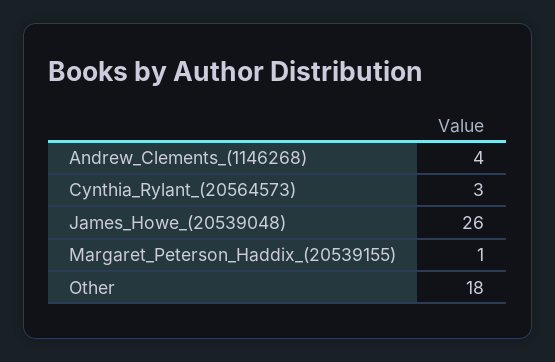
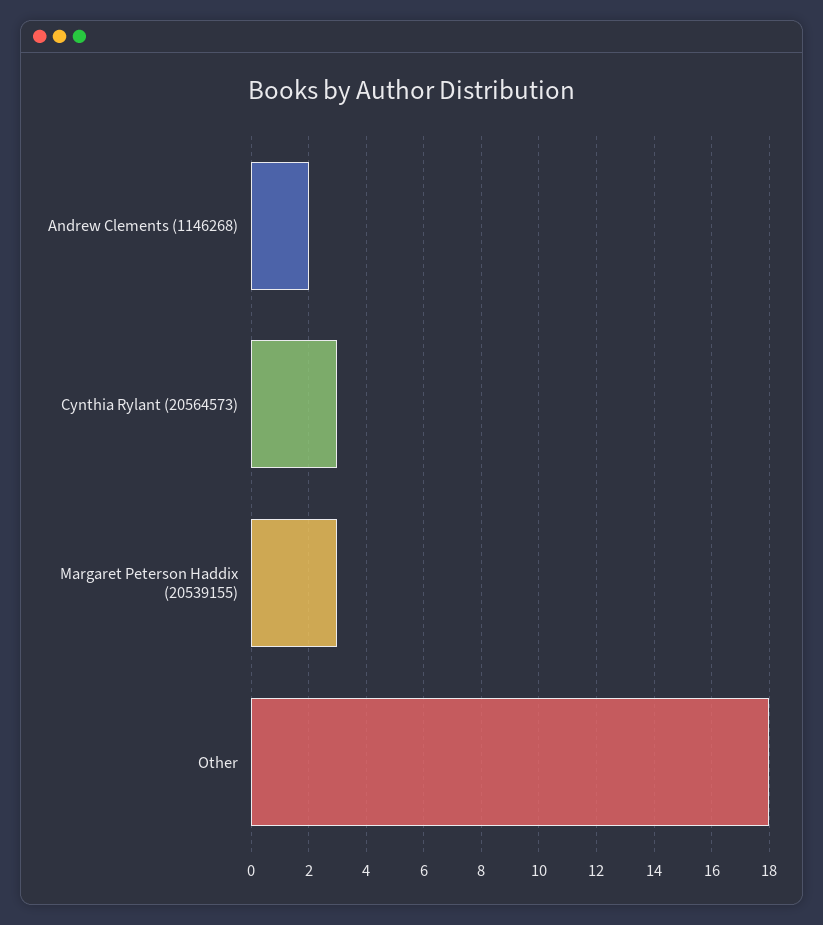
Andrew_Clements_(1146268): 4 -> 2
James_Howe_(20539048): 26 -> none
Margaret_Peterson_Haddix_(20539155): 1 -> 3

